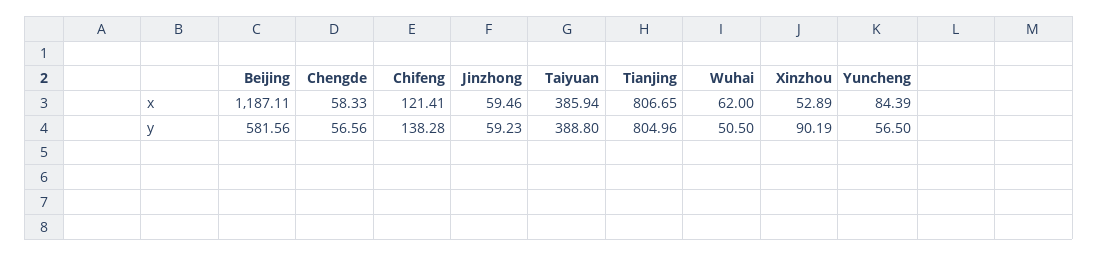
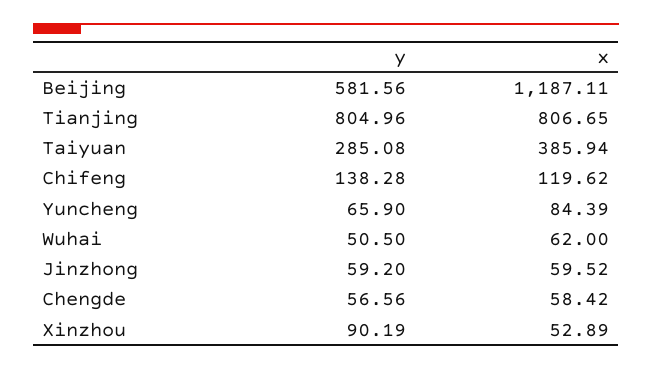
Chengde, x: 58.33 -> 58.42
Chifeng, x: 121.41 -> 119.62
Jinzhong, x: 59.46 -> 59.52
Jinzhong, y: 59.23 -> 59.2
Taiyuan, y: 388.8 -> 285.08
Yuncheng, y: 56.5 -> 65.9

